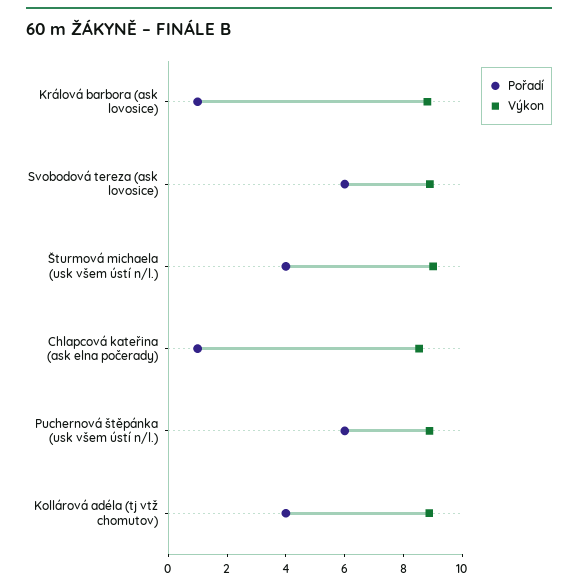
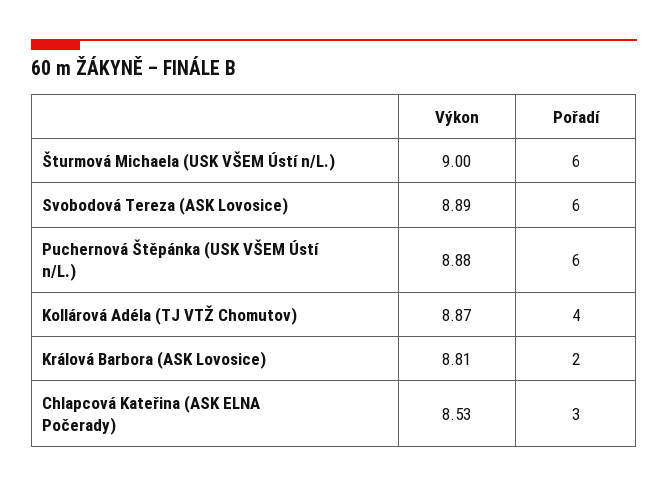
Pořadí, Králová barbora (ask lovosice): 1 -> 2
Pořadí, Šturmová michaela (usk všem ústí n/l.): 4 -> 6
Pořadí, Chlapcová kateřina (ask elna počerady): 1 -> 3

